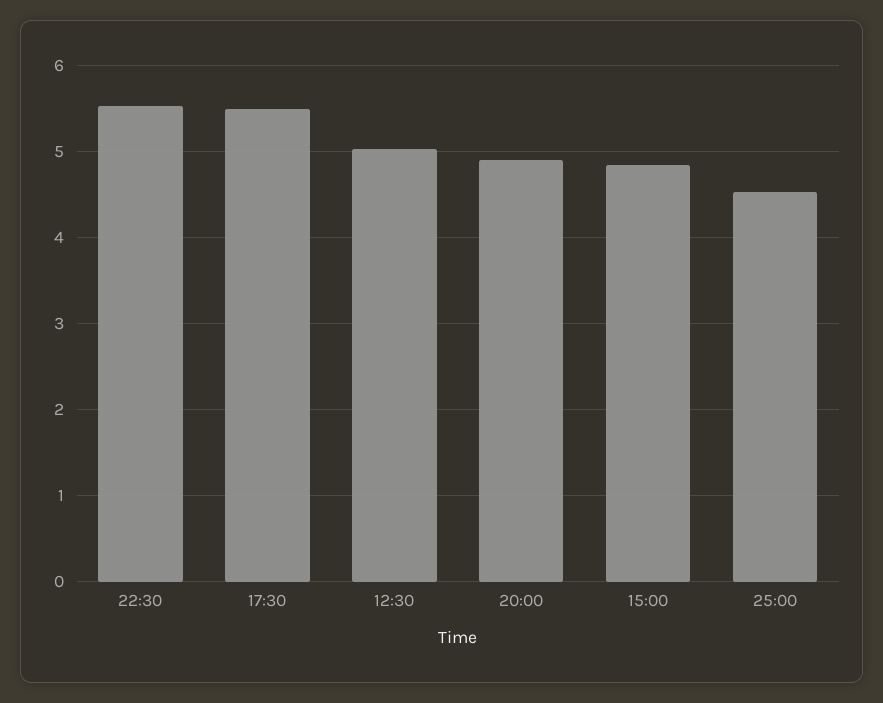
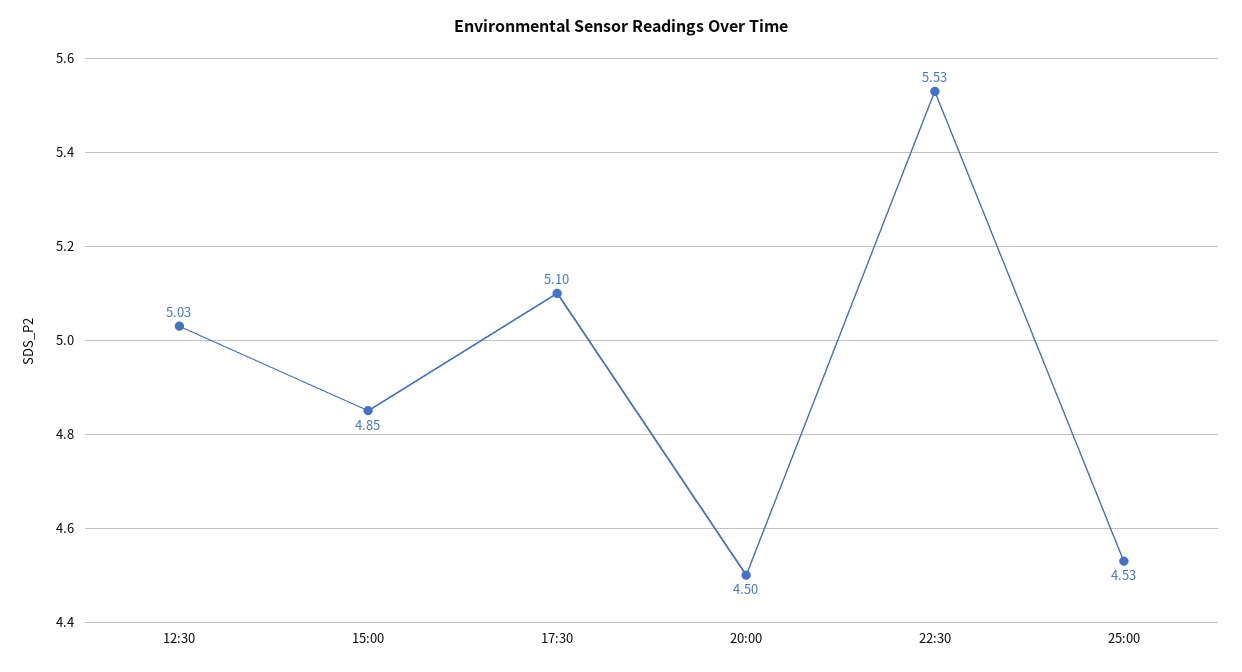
17:30: 5.5 -> 5.1
20:00: 4.9 -> 4.5

